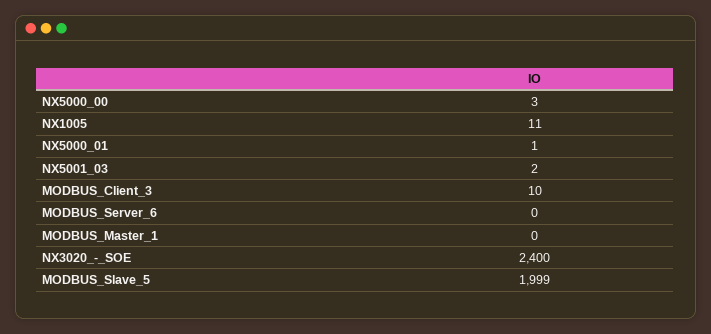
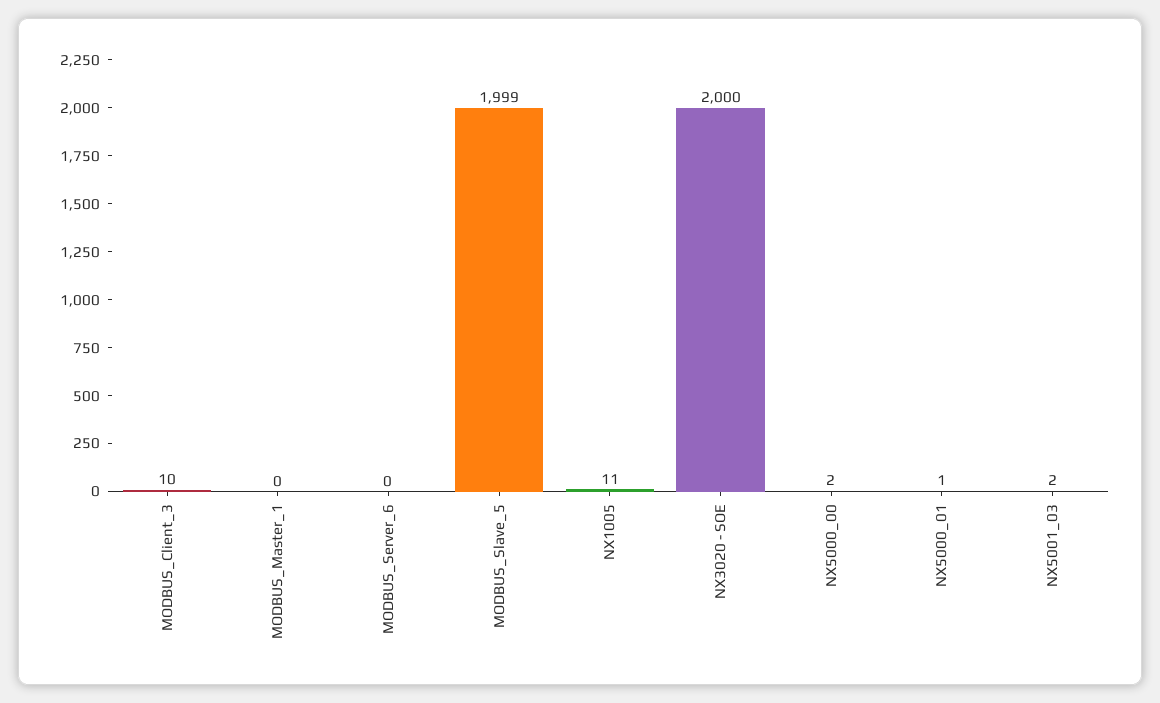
NX5000_00: 3 -> 2
NX3020_-_SOE: 2400 -> 2000

